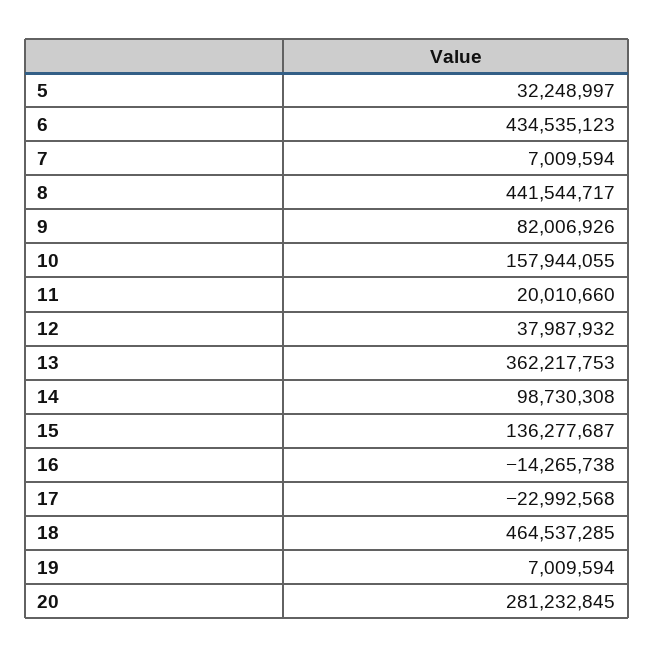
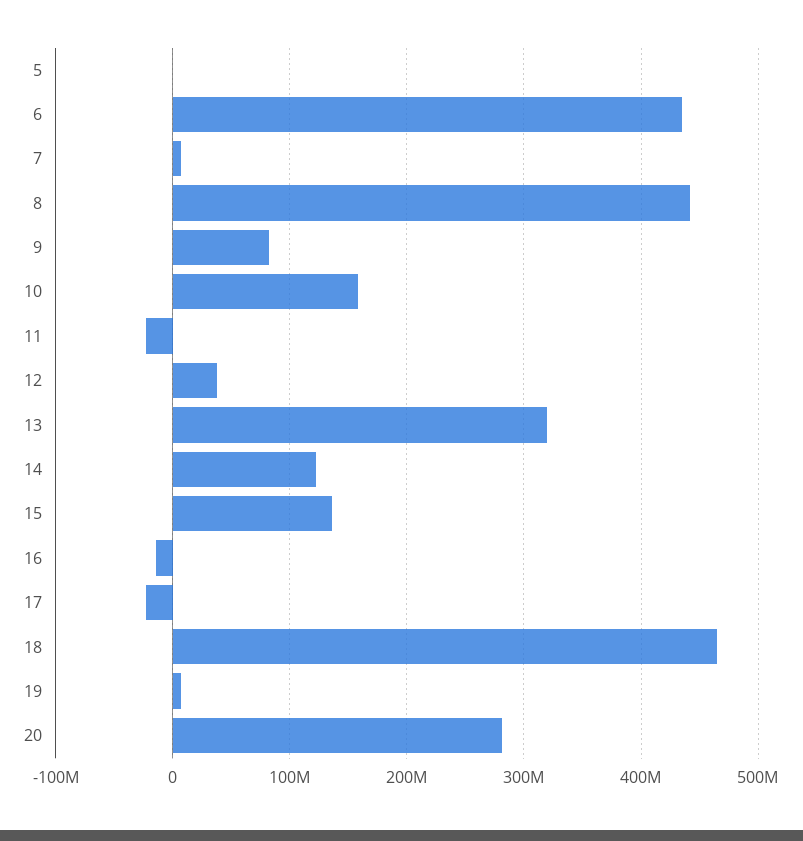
5: 32248997 -> 0
11: 20010660 -> -20000000
13: 362217753 -> 320000000
14: 98730308 -> 120000000

